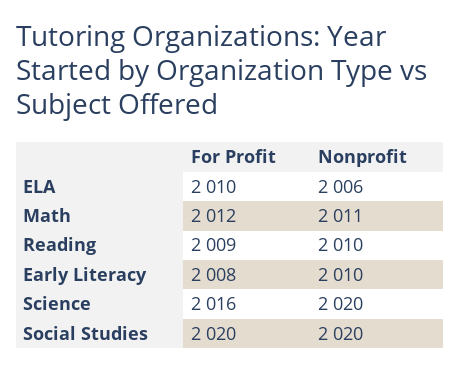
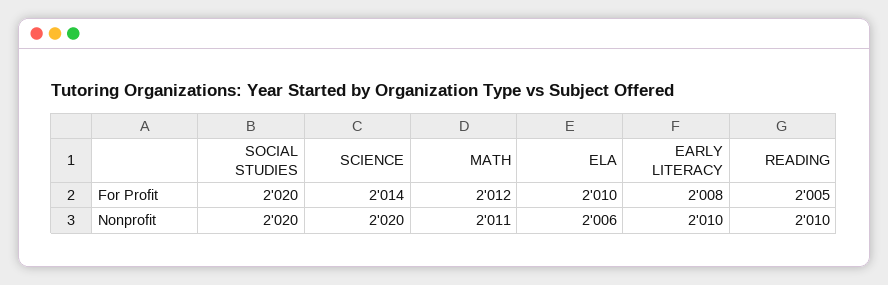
For Profit, Reading: 2009 -> 2005
For Profit, Science: 2016 -> 2014

